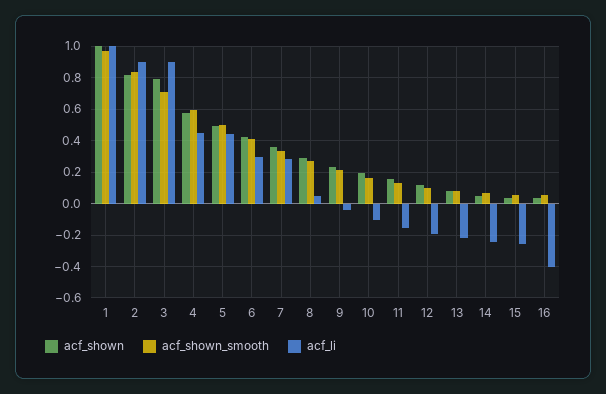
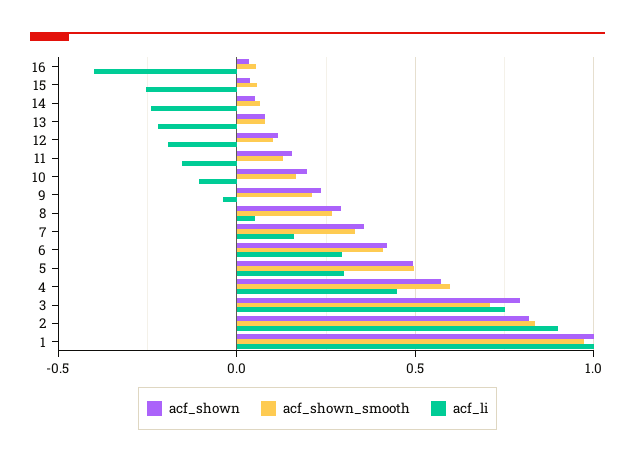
acf_li, 3: 0.9 -> 0.75
acf_li, 5: 0.45 -> 0.3
acf_li, 7: 0.3 -> 0.15

